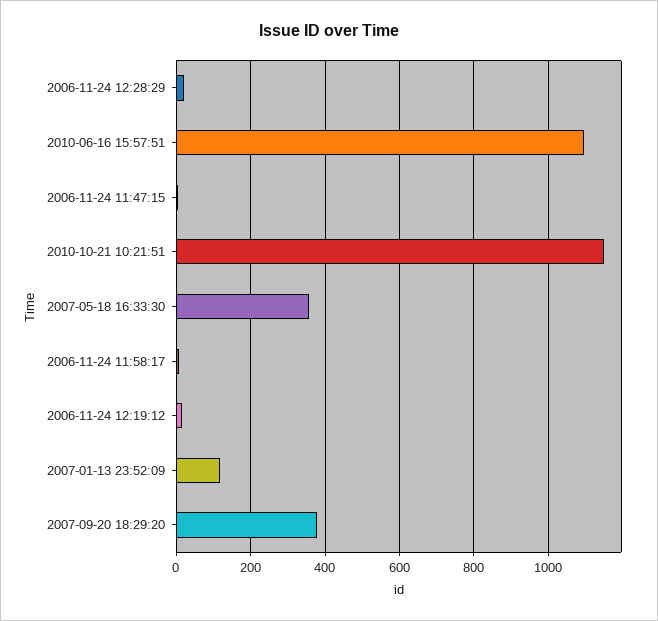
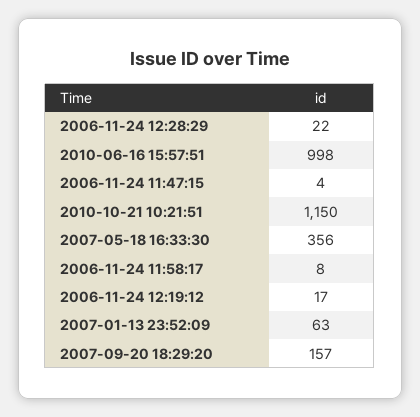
2010-06-16 15:57:51: 1100 -> 998
2007-01-13 23:52:09: 120 -> 63
2007-09-20 18:29:20: 380 -> 157

